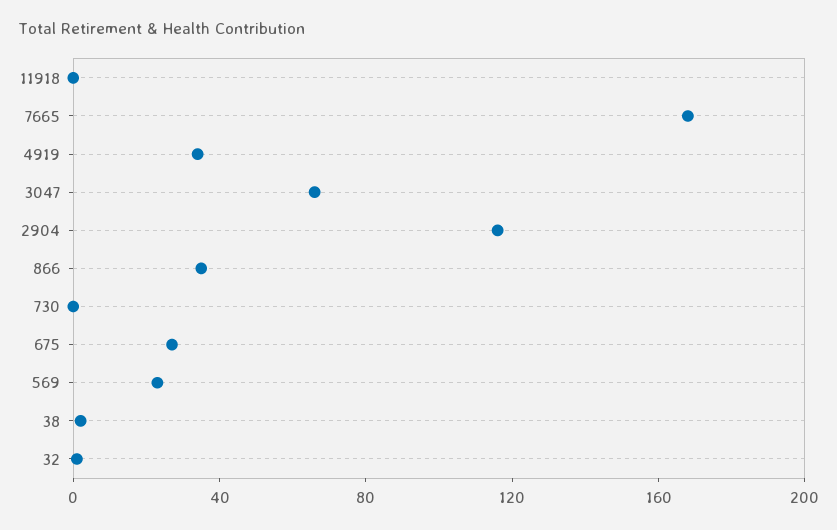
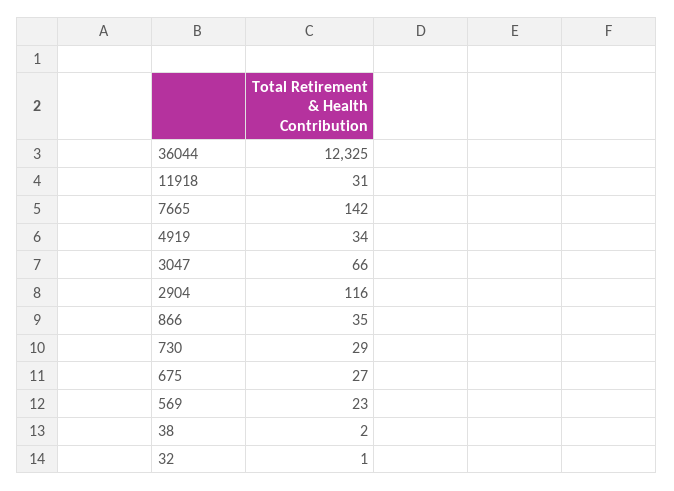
11918: 0 -> 31
7665: 170 -> 142
730: 0 -> 29
36044: none -> 12325

